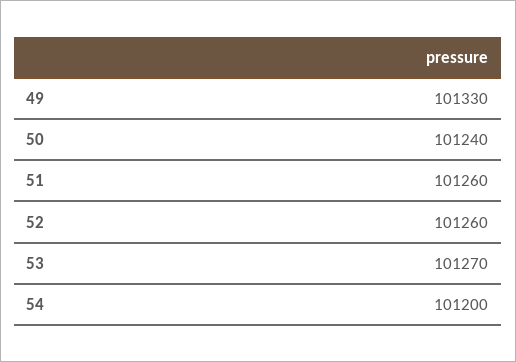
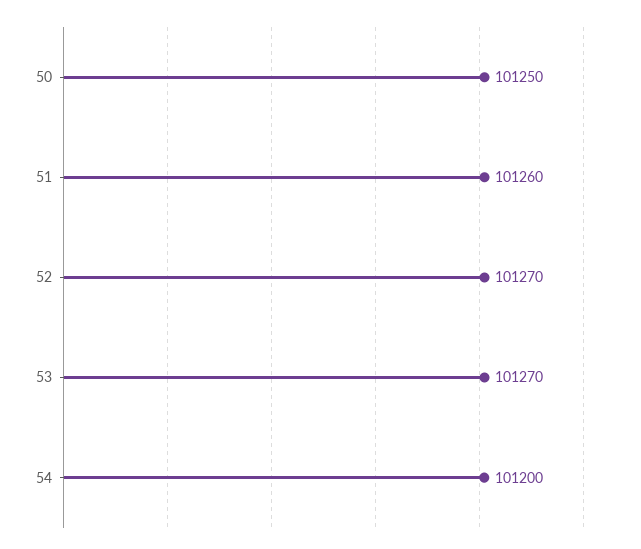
49: 101330 -> none
50: 101240 -> 101250
52: 101260 -> 101270

